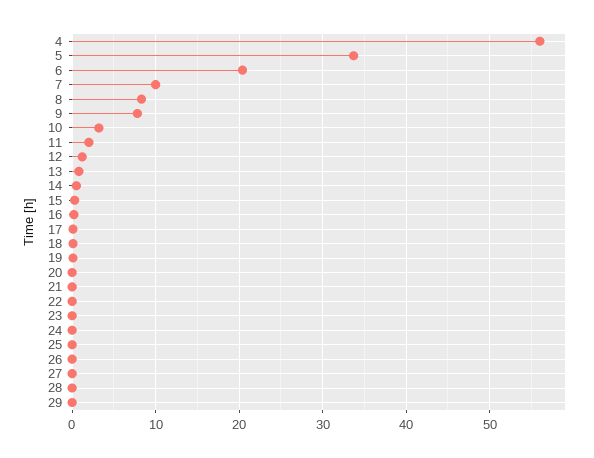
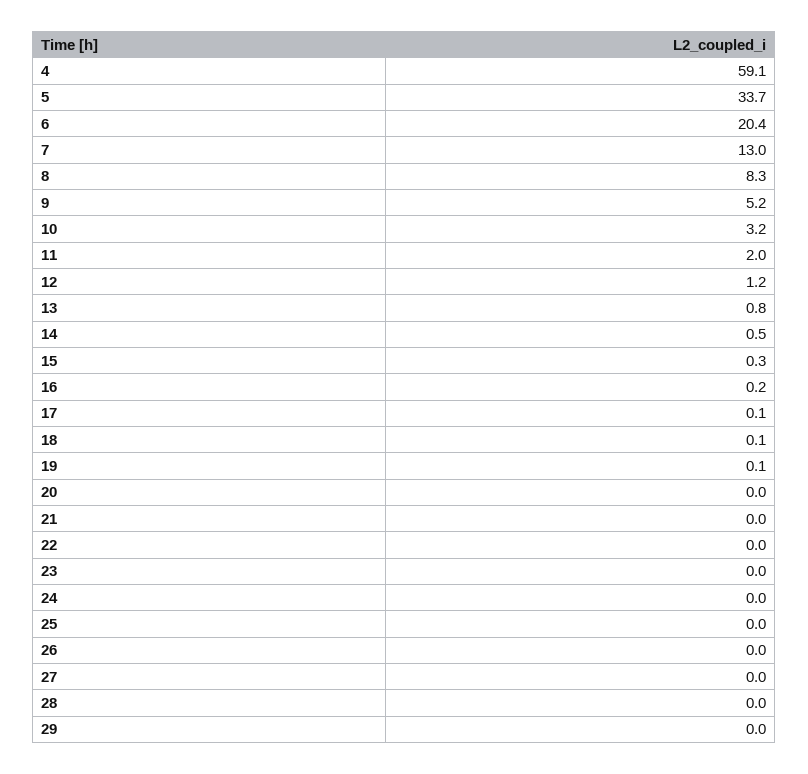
4: 56 -> 59.1
7: 10 -> 13
9: 8 -> 5.2

